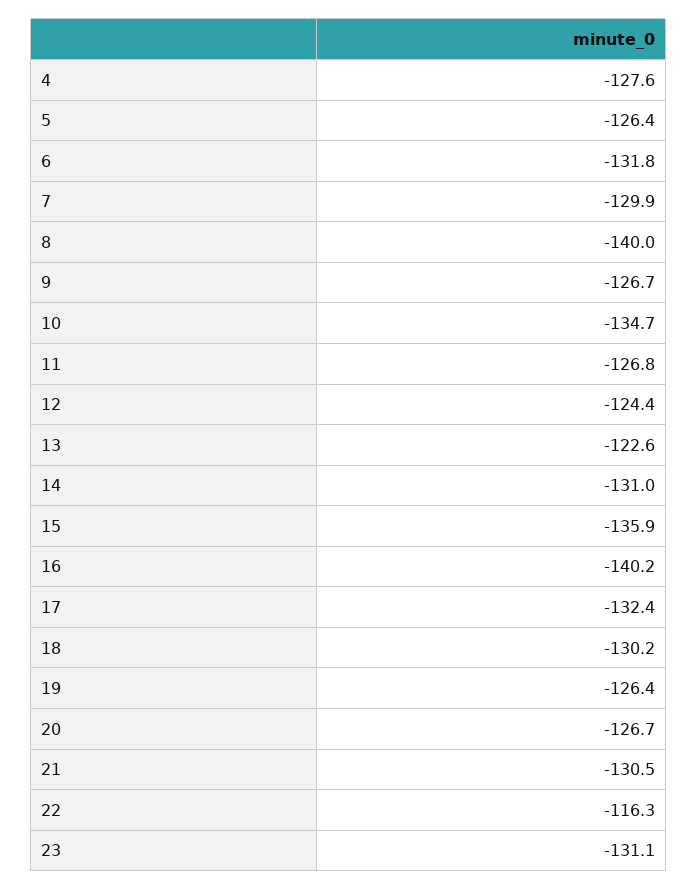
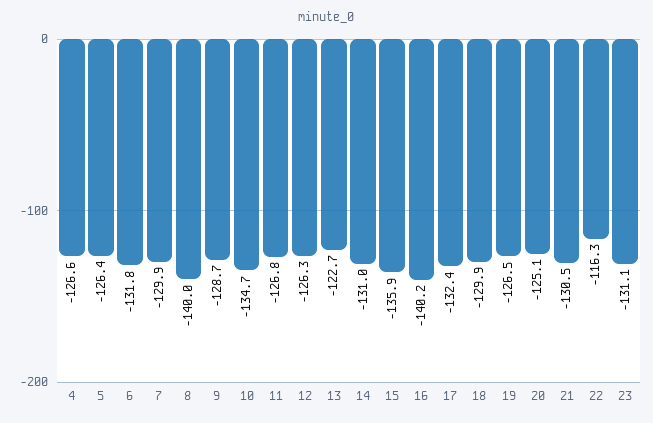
4: -127.6 -> -126.6
9: -126.7 -> -128.7
12: -124.4 -> -126.3
13: -122.6 -> -122.7
18: -130.2 -> -129.9
19: -126.4 -> -126.5
20: -126.7 -> -125.1

